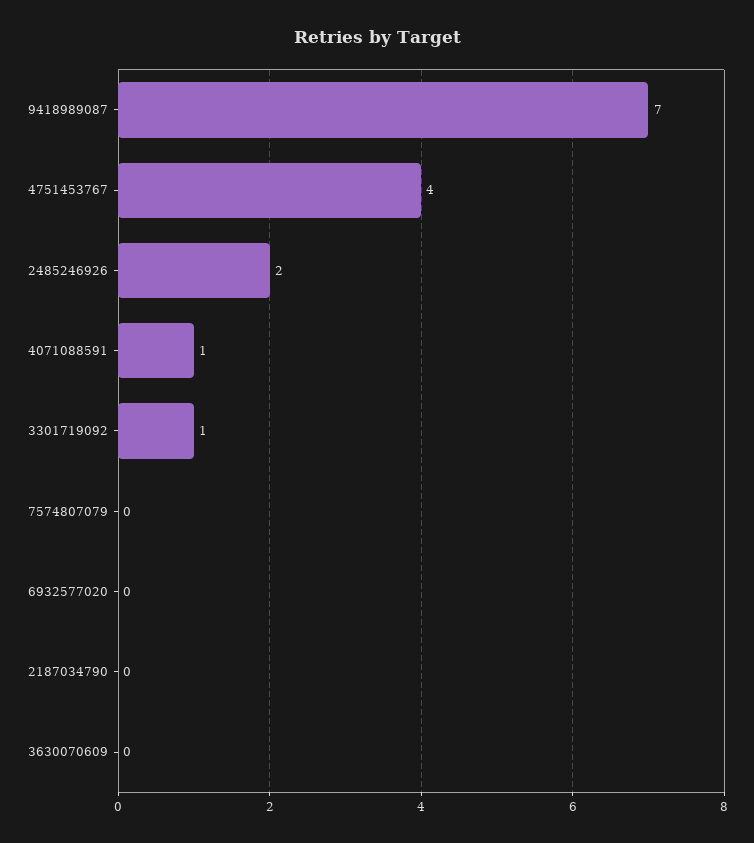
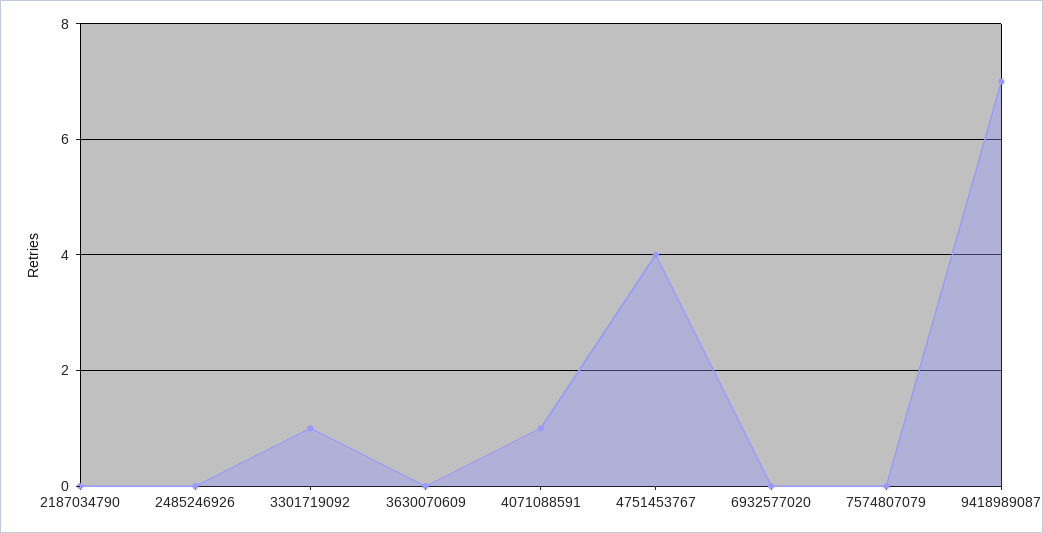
2485246926: 2 -> 0

